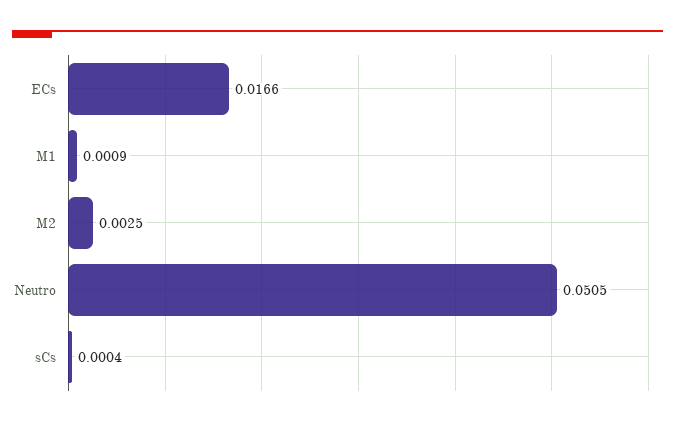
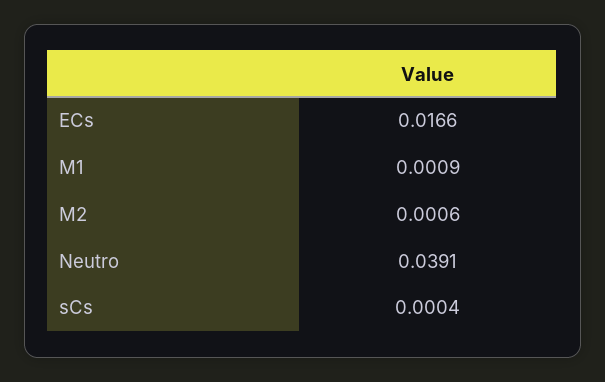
M2: 0.0025 -> 0.0006
Neutro: 0.0505 -> 0.0391

